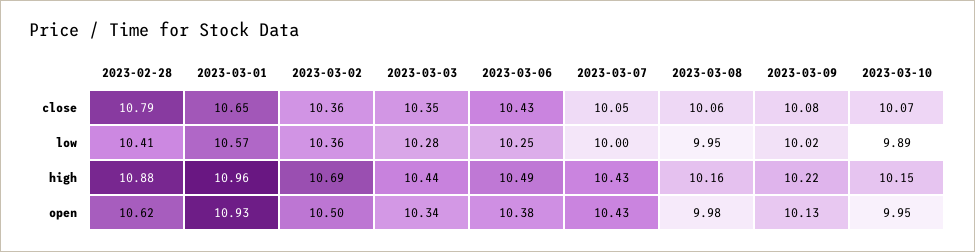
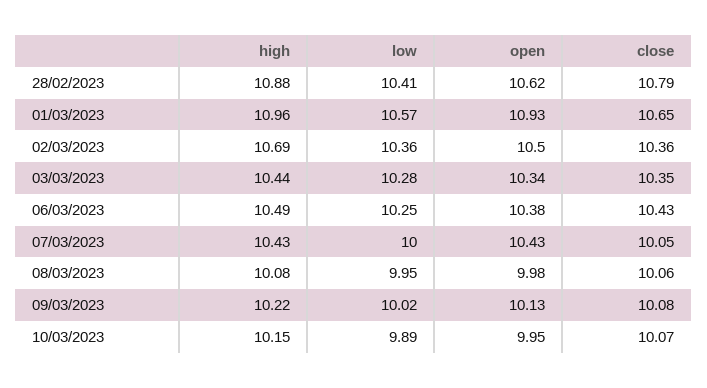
2023-03-08, high: 10.16 -> 10.08

